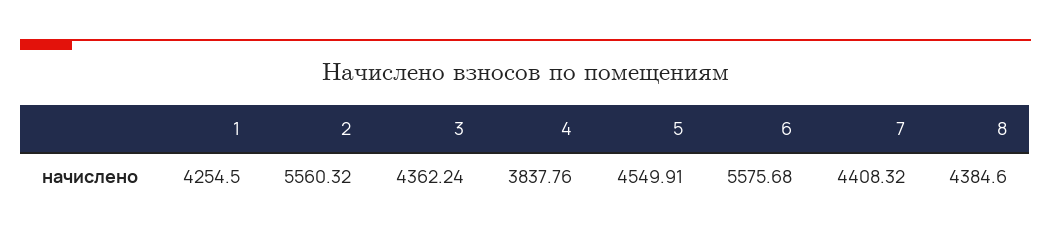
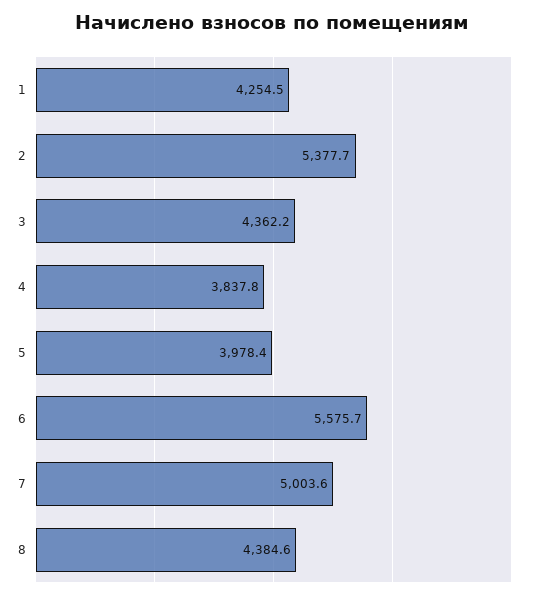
2: 5560.32 -> 5377.7
5: 4549.91 -> 3978.4
7: 4408.32 -> 5003.6

